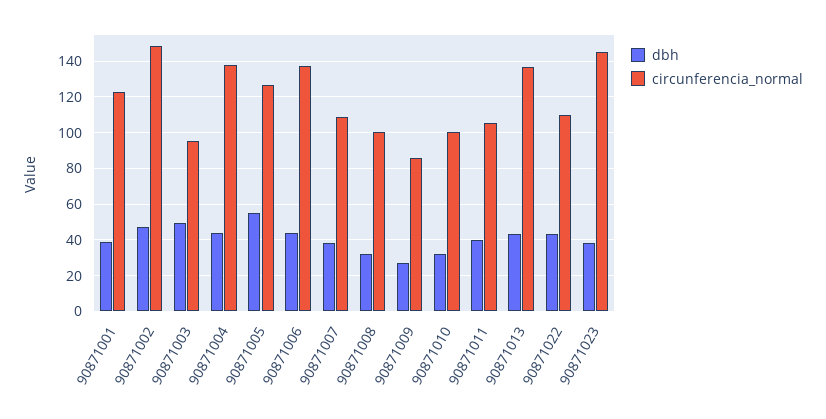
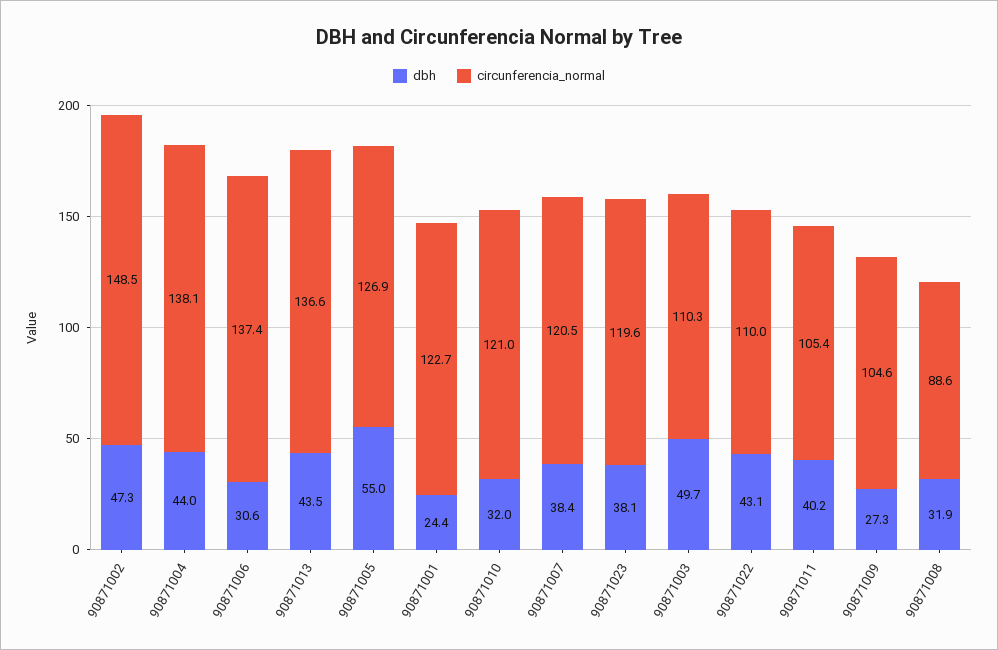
dbh, 90871001: 40 -> 24.4
circunferencia_normal, 90871003: 95 -> 110.3
dbh, 90871006: 45 -> 30.6
circunferencia_normal, 90871007: 110 -> 120.5
circunferencia_normal, 90871008: 100 -> 88.6
circunferencia_normal, 90871009: 85 -> 104.6
circunferencia_normal, 90871010: 100 -> 121
circunferencia_normal, 90871023: 145 -> 119.6

